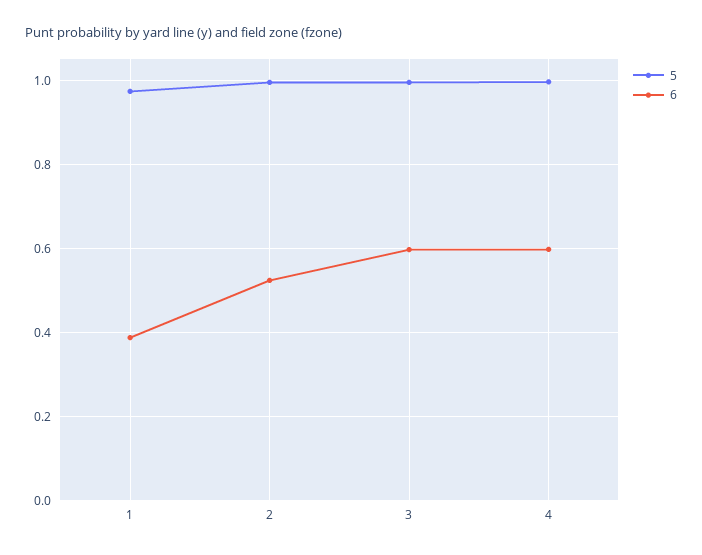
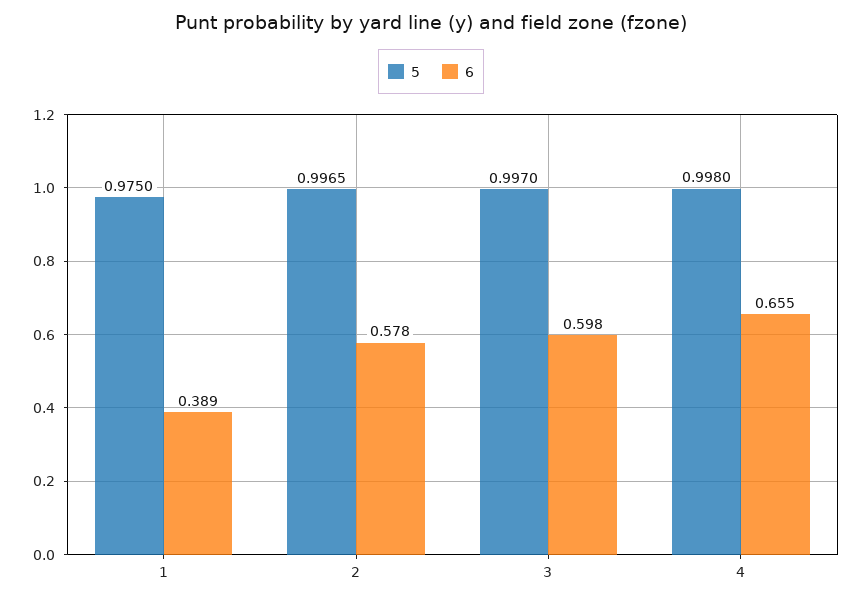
6, 2: 0.52 -> 0.578
6, 4: 0.6 -> 0.655

